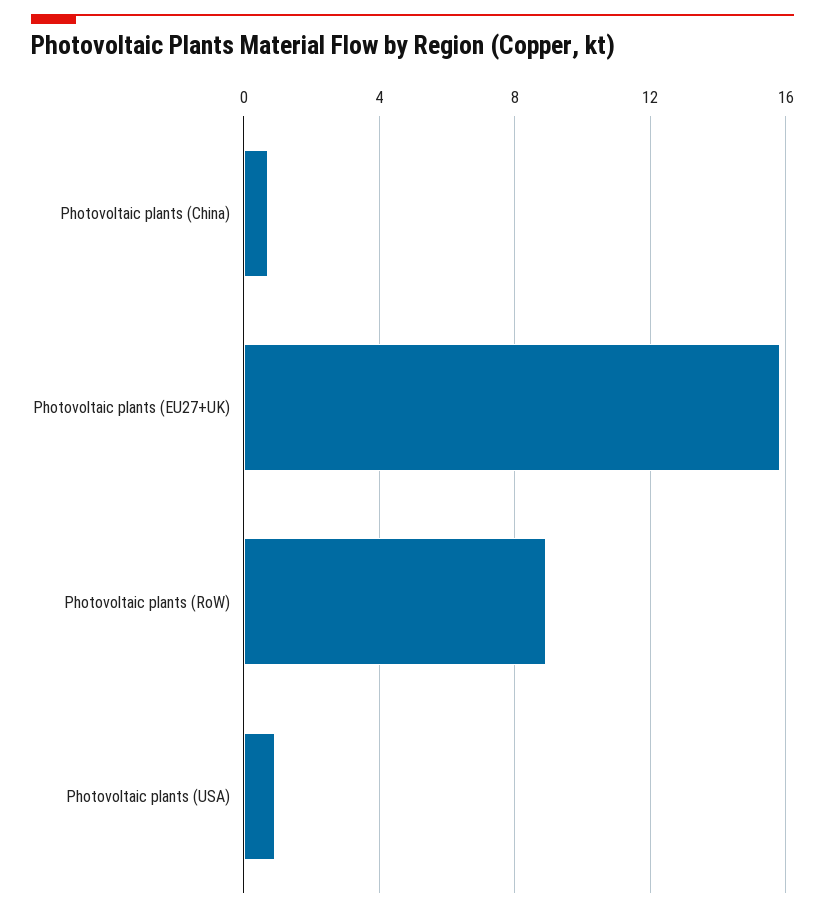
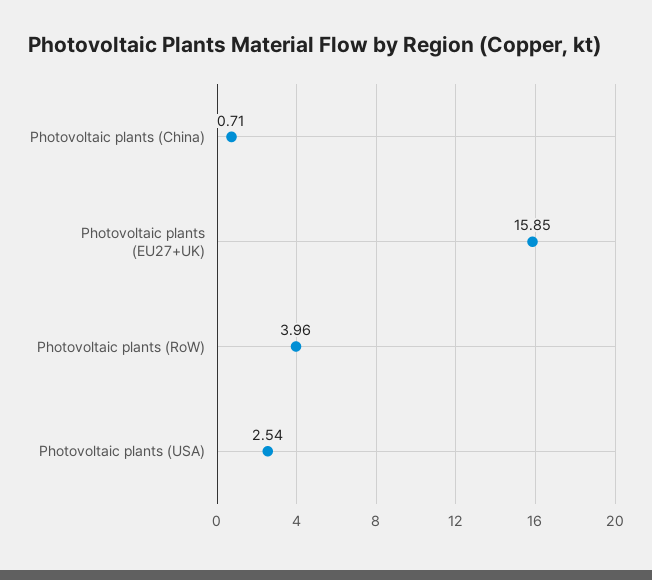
Photovoltaic plants (RoW): 9 -> 3.96
Photovoltaic plants (USA): 1 -> 2.54

